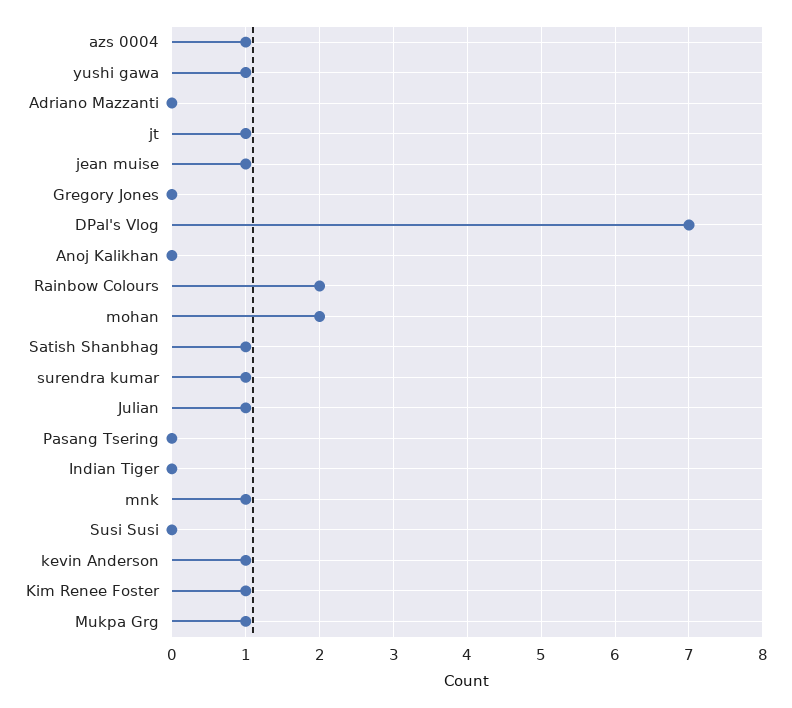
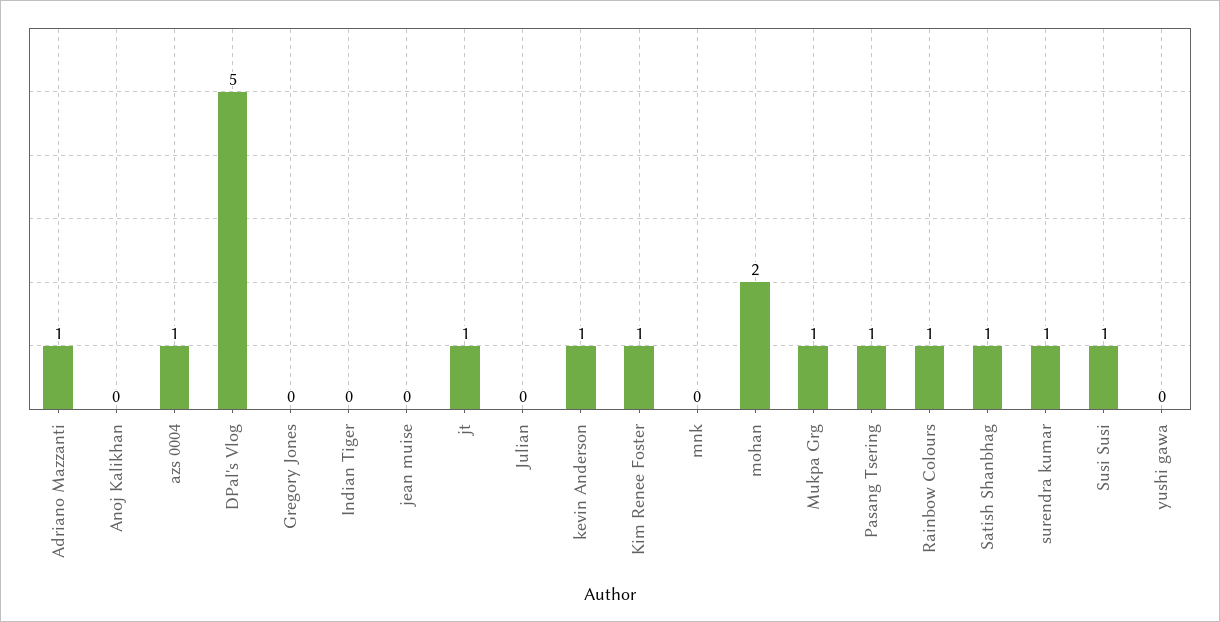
yushi gawa: 1 -> 0
Adriano Mazzanti: 0 -> 1
jean muise: 1 -> 0
DPal's Vlog: 7 -> 5
Rainbow Colours: 2 -> 1
Julian: 1 -> 0
Pasang Tsering: 0 -> 1
mnk: 1 -> 0
Susi Susi: 0 -> 1

